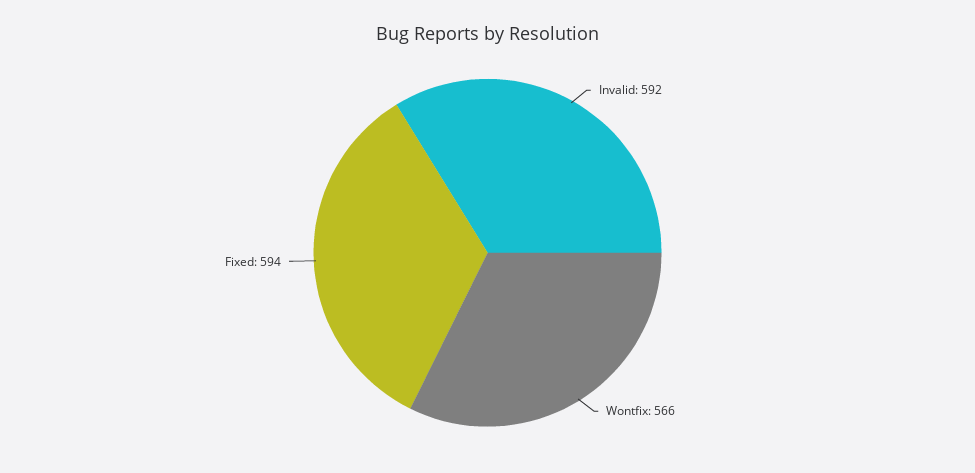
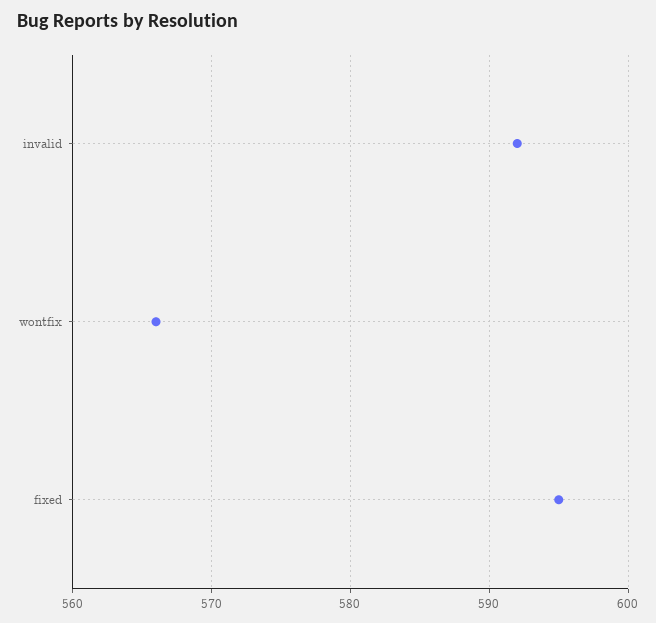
Fixed: 594 -> 595

